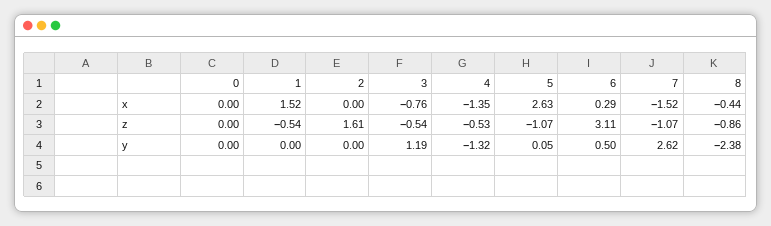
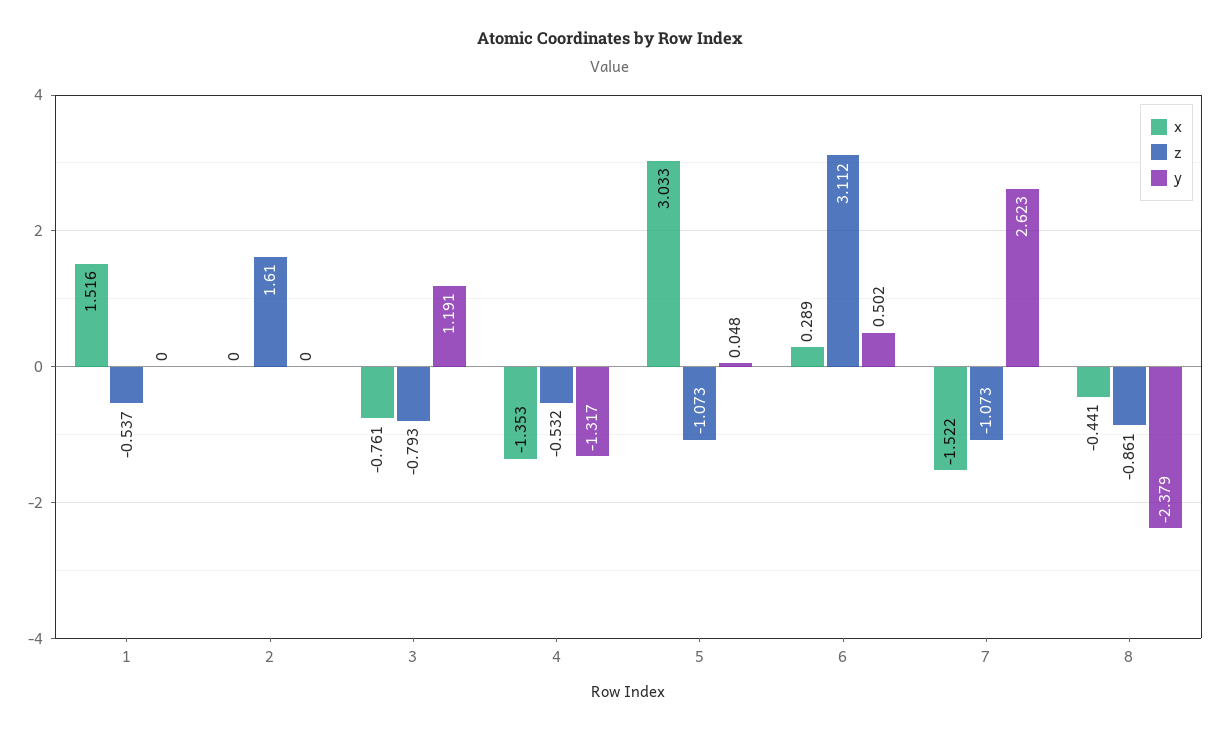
x, 0: 0 -> none
x, 5: 2.63 -> 3.033
z, 0: 0 -> none
z, 3: -0.54 -> -0.793
y, 0: 0 -> none

